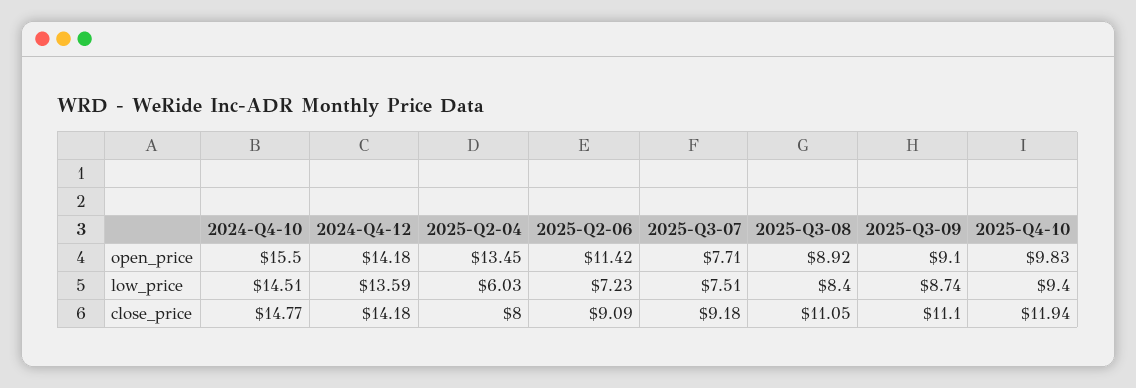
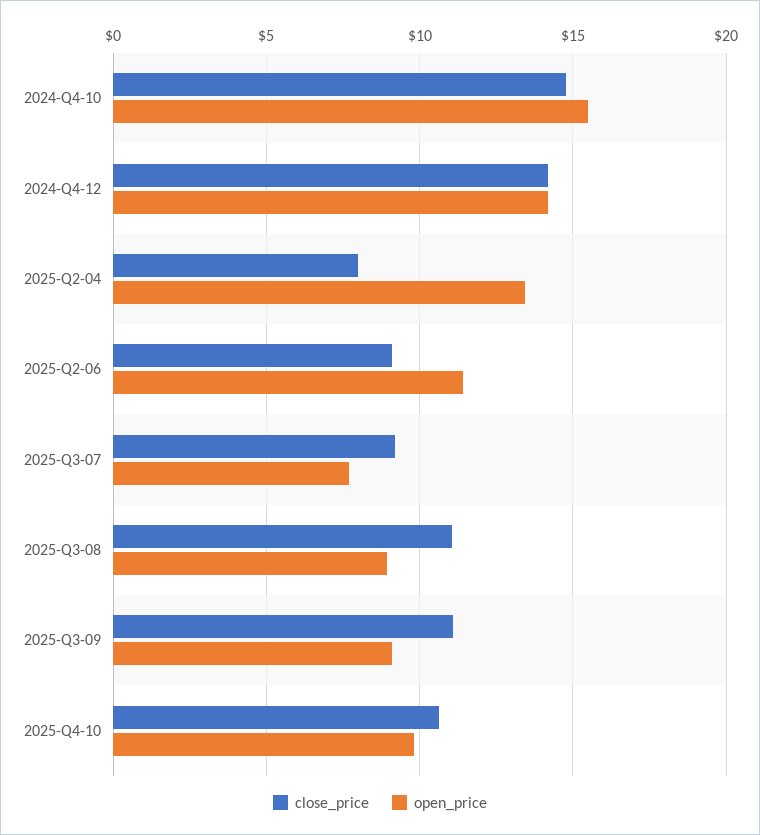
low_price, 2024-Q4-10: 14.51 -> none
low_price, 2024-Q4-12: 13.59 -> none
low_price, 2025-Q2-04: 6.03 -> none
low_price, 2025-Q2-06: 7.23 -> none
low_price, 2025-Q3-07: 7.51 -> none
low_price, 2025-Q3-08: 8.4 -> none
low_price, 2025-Q3-09: 8.74 -> none
low_price, 2025-Q4-10: 9.4 -> none
close_price, 2025-Q4-10: 11.94 -> 10.5

